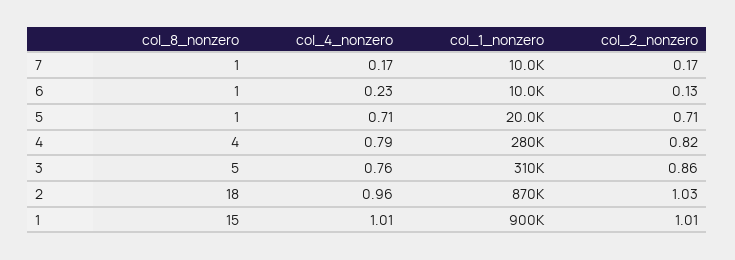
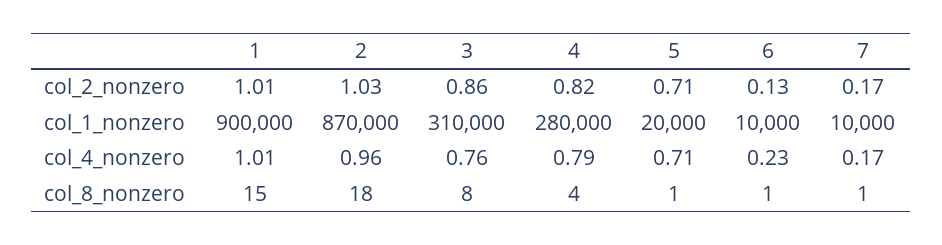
col_8_nonzero, 3: 5 -> 8

